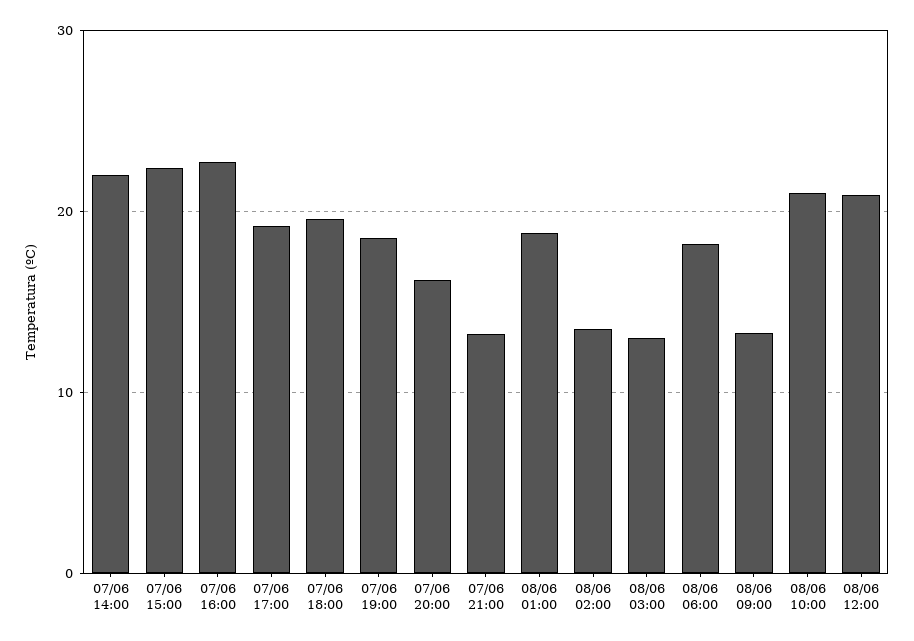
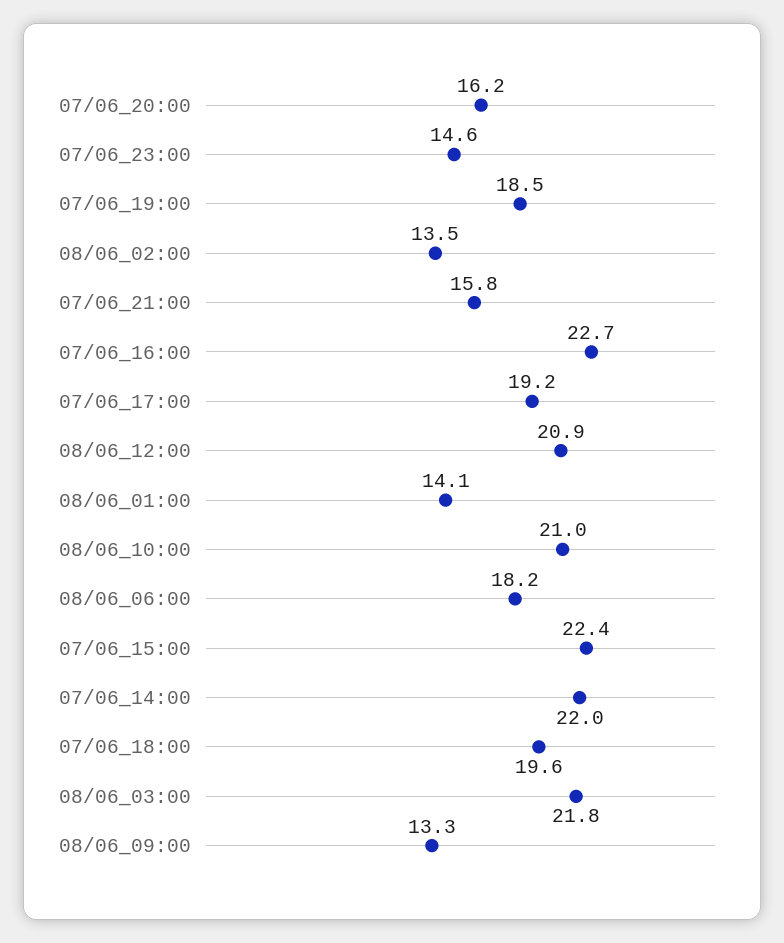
07/06 21:00: 13 -> 15.8
08/06 01:00: 19 -> 14.1
08/06 03:00: 13 -> 21.8
07/06_23:00: none -> 14.6

